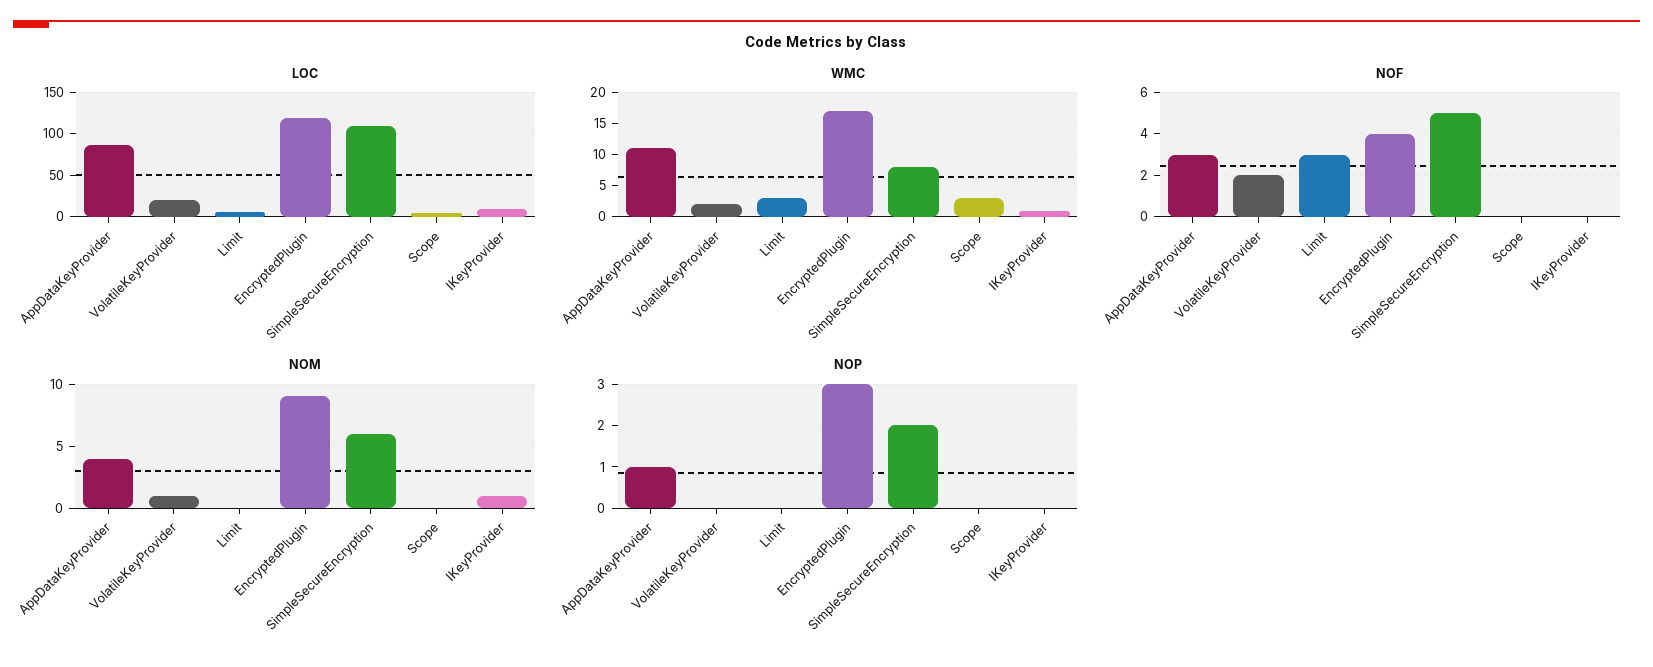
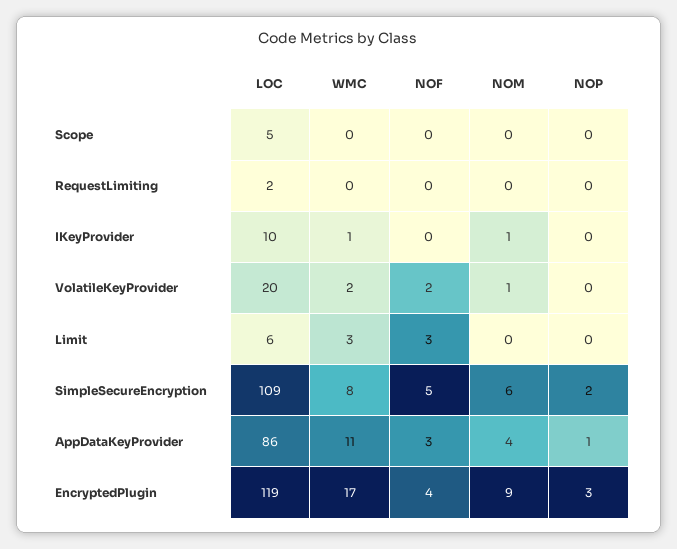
WMC, Scope: 3 -> 0
LOC, RequestLimiting: none -> 2
WMC, RequestLimiting: none -> 0
NOF, RequestLimiting: none -> 0
NOM, RequestLimiting: none -> 0
NOP, RequestLimiting: none -> 0

